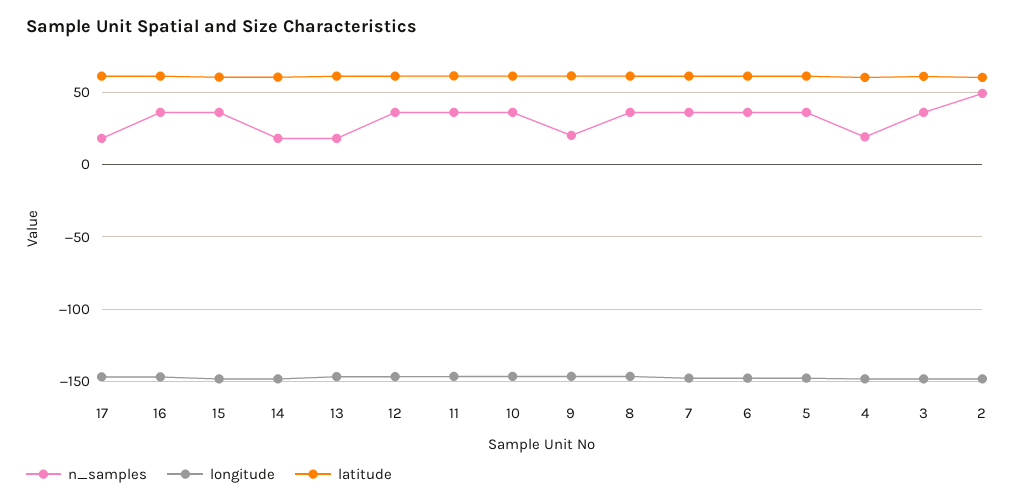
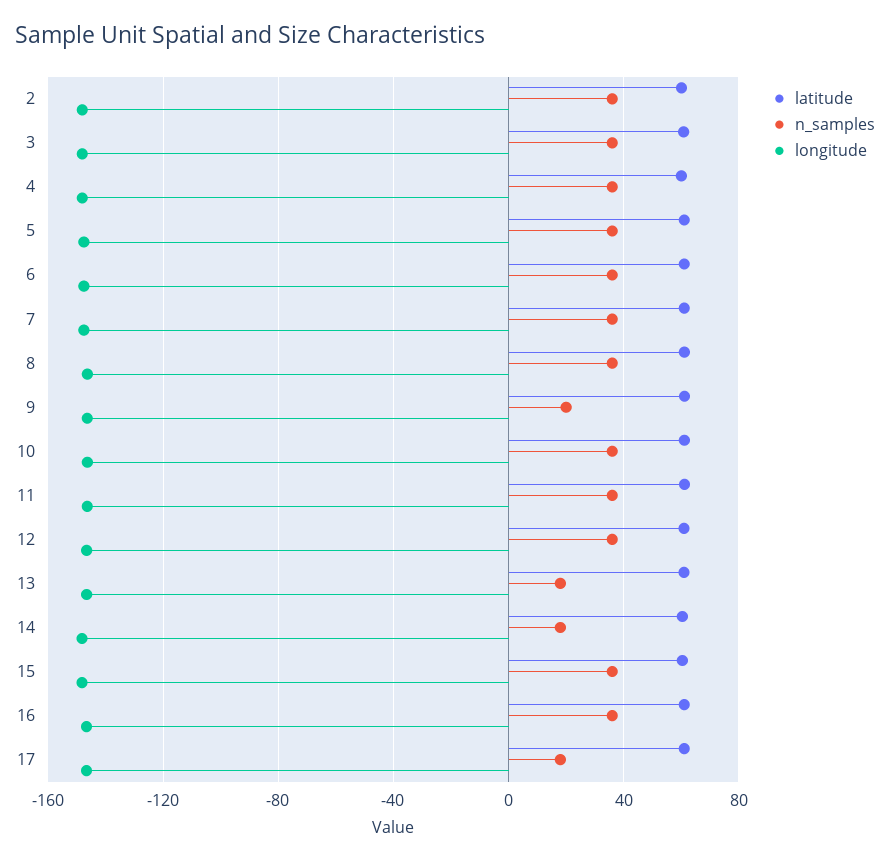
n_samples, 4: 20 -> 35
n_samples, 2: 50 -> 35

